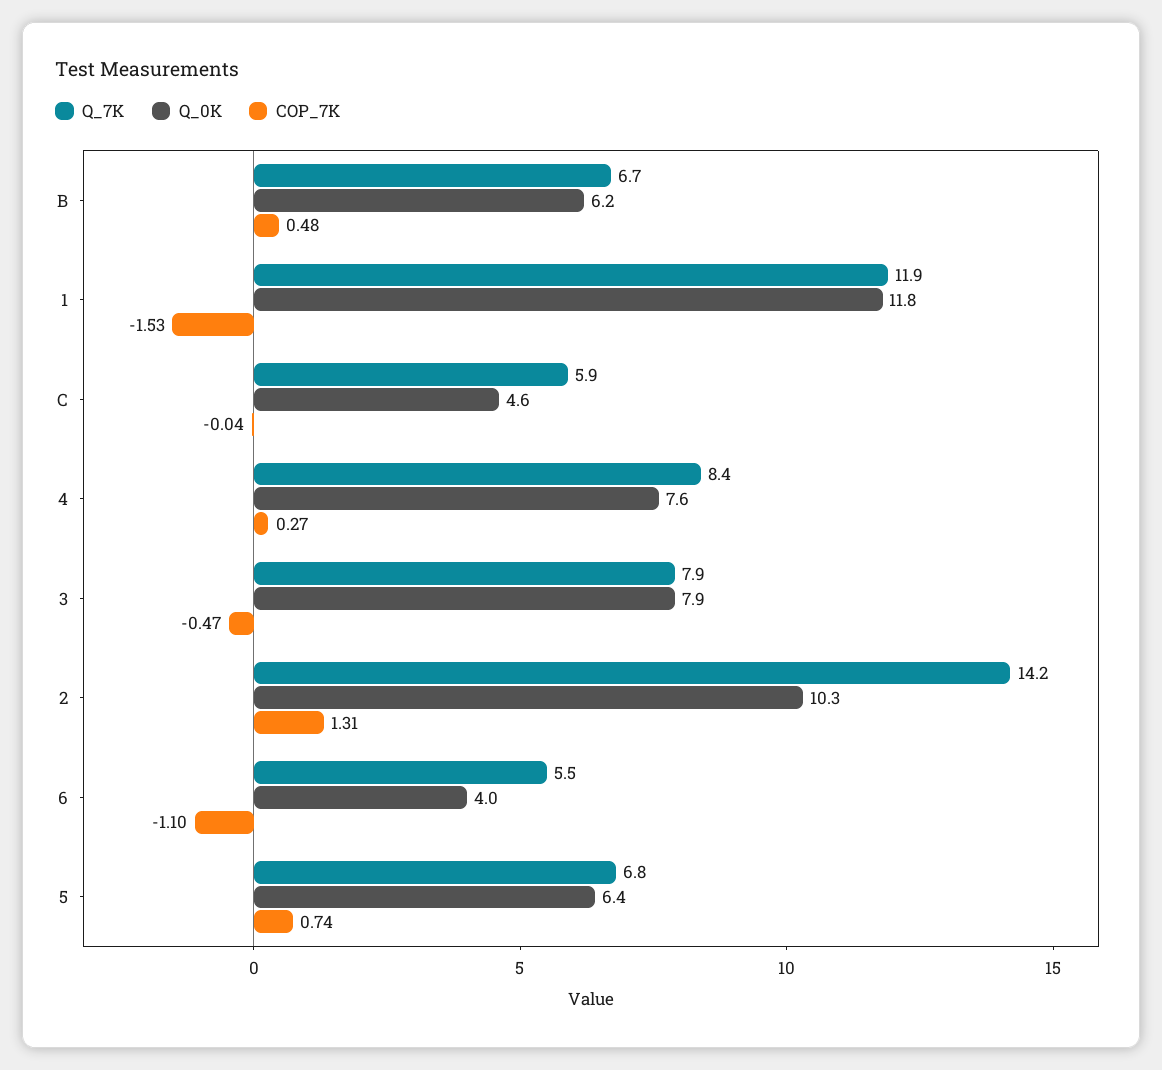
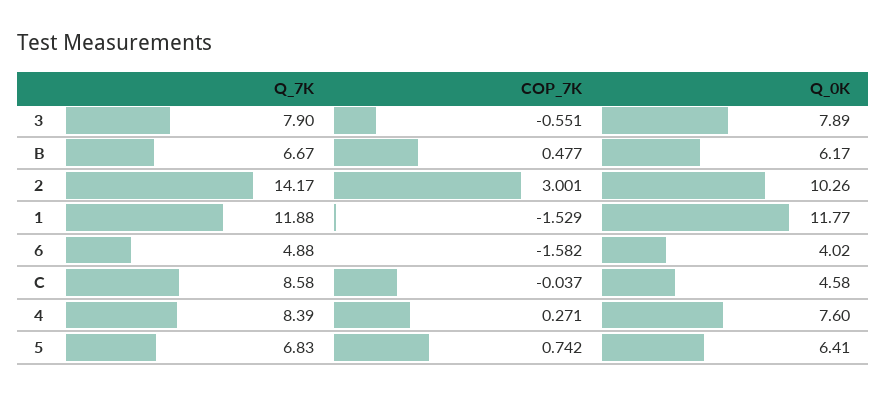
Q_7K, C: 5.9 -> 8.58
COP_7K, 3: -0.47 -> -0.551
COP_7K, 2: 1.31 -> 3.001
Q_7K, 6: 5.5 -> 4.88
COP_7K, 6: -1.1 -> -1.582

